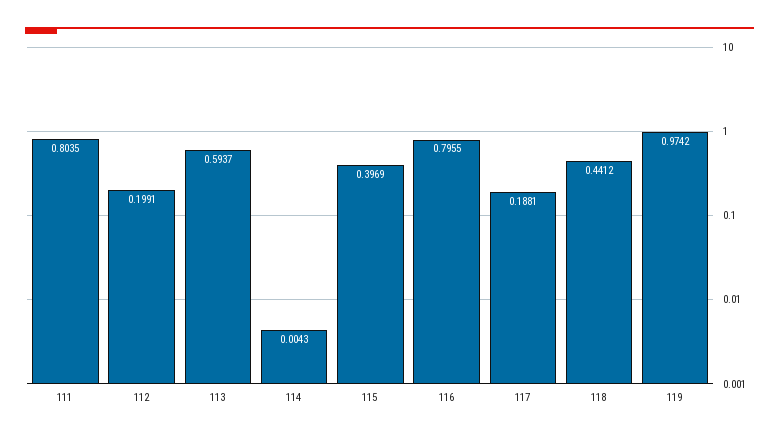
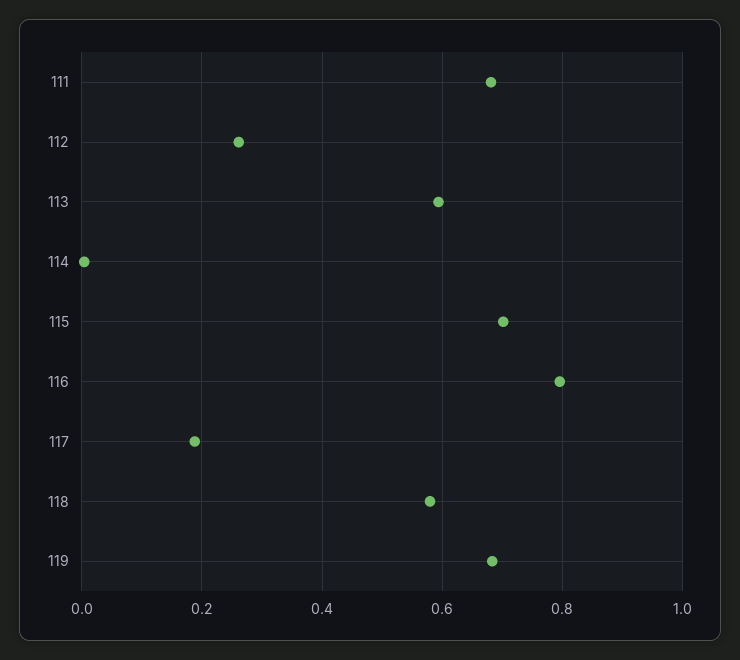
111: 0.8035 -> 0.68
112: 0.1991 -> 0.26
115: 0.3969 -> 0.7
118: 0.4412 -> 0.58
119: 0.9742 -> 0.68

